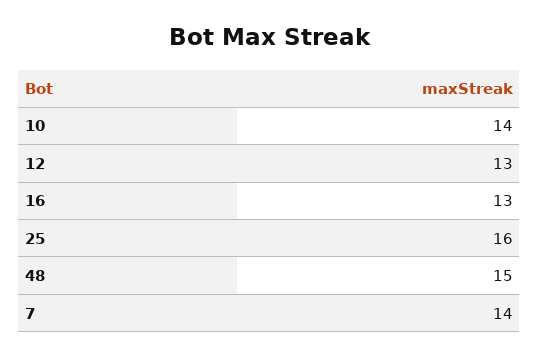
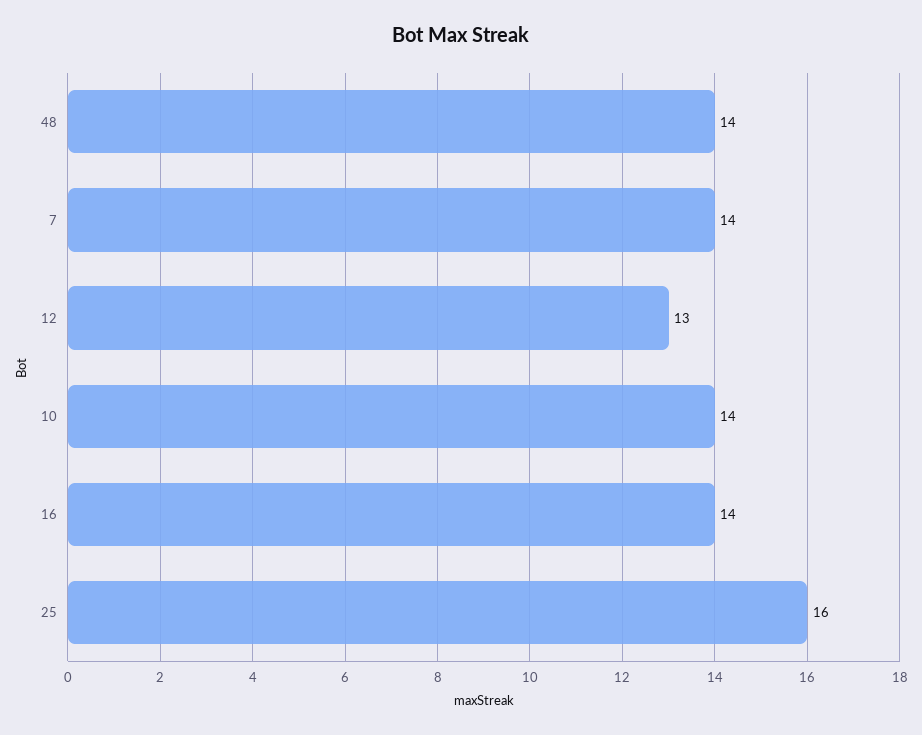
16: 13 -> 14
48: 15 -> 14

